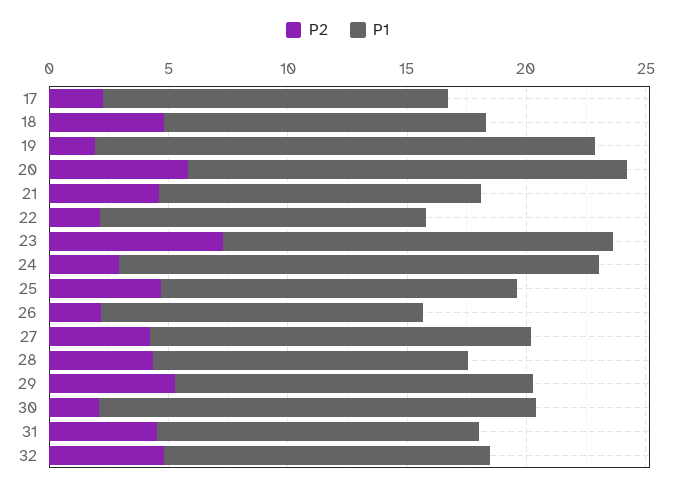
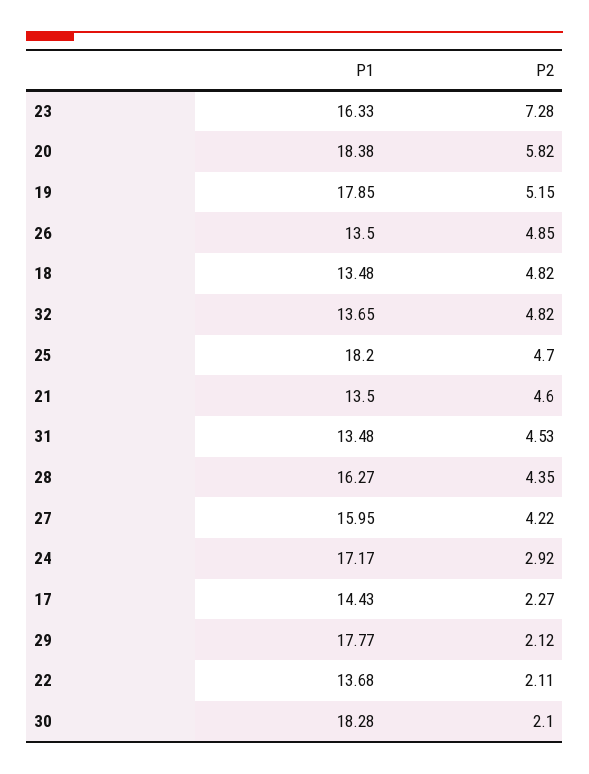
P2, 19: 2 -> 5.15
P1, 19: 21 -> 17.85
P1, 24: 20 -> 17.17
P1, 25: 15 -> 18.2
P2, 26: 2 -> 4.85
P1, 28: 13 -> 16.27
P2, 29: 5 -> 2.12
P1, 29: 15 -> 17.77

